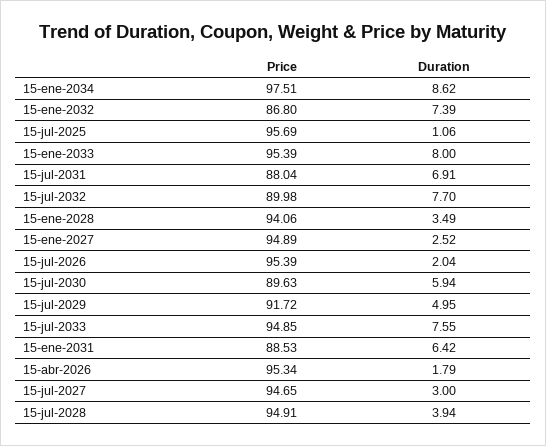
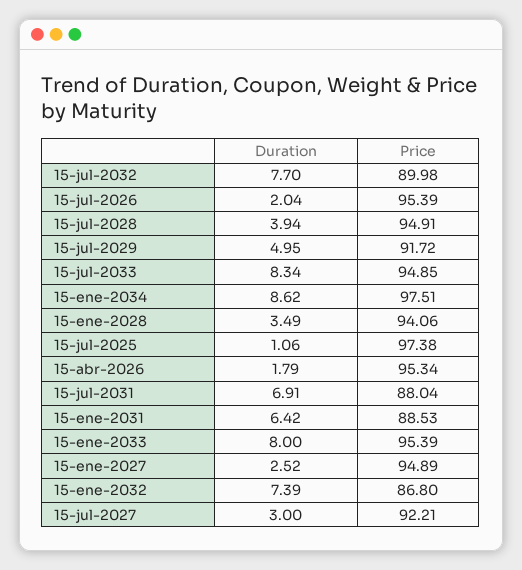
Price, 15-jul-2025: 95.69 -> 97.38
Price, 15-jul-2030: 89.63 -> none
Duration, 15-jul-2030: 5.94 -> none
Duration, 15-jul-2033: 7.55 -> 8.34
Price, 15-jul-2027: 94.65 -> 92.21

